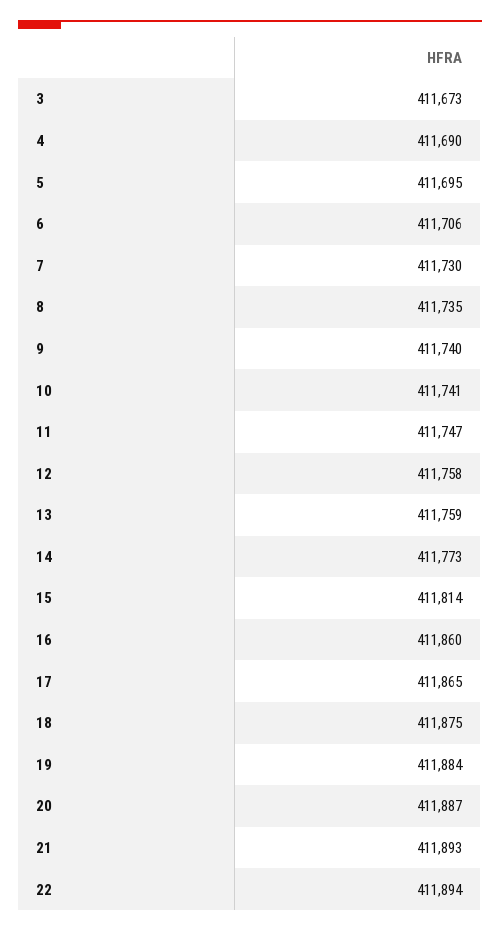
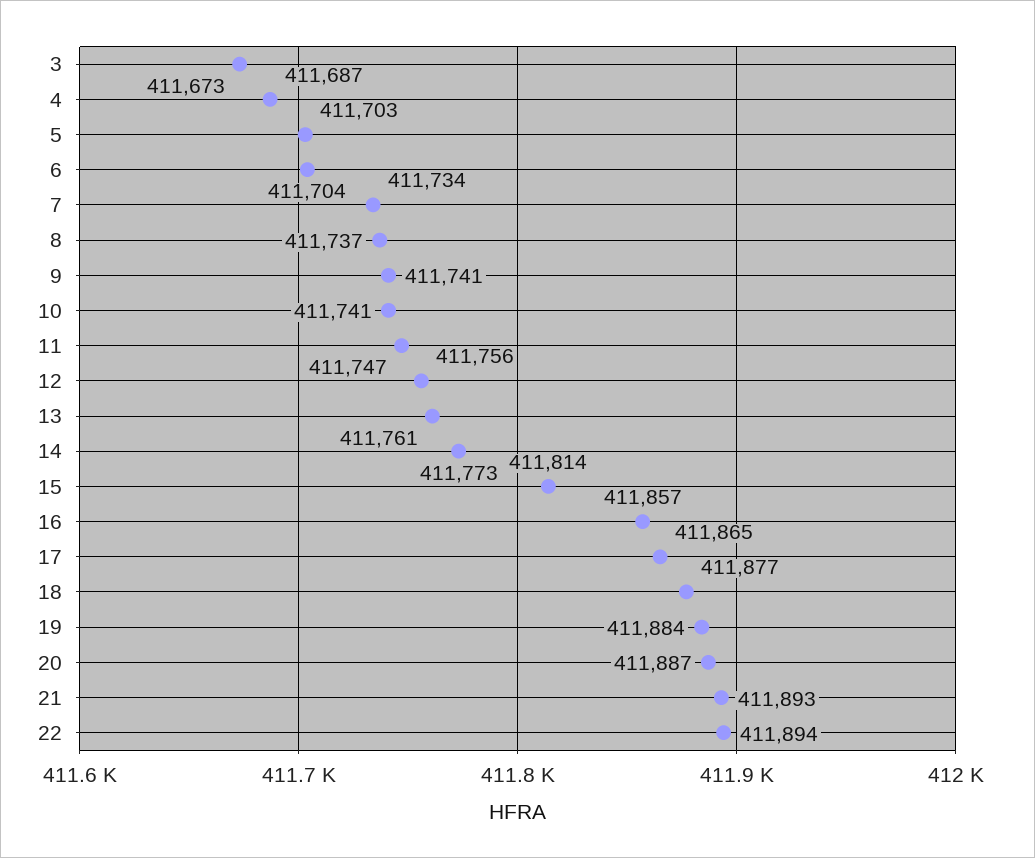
4: 411690 -> 411687
5: 411695 -> 411703
6: 411706 -> 411704
7: 411730 -> 411734
8: 411735 -> 411737
9: 411740 -> 411741
12: 411758 -> 411756
13: 411759 -> 411761
16: 411860 -> 411857
18: 411875 -> 411877

